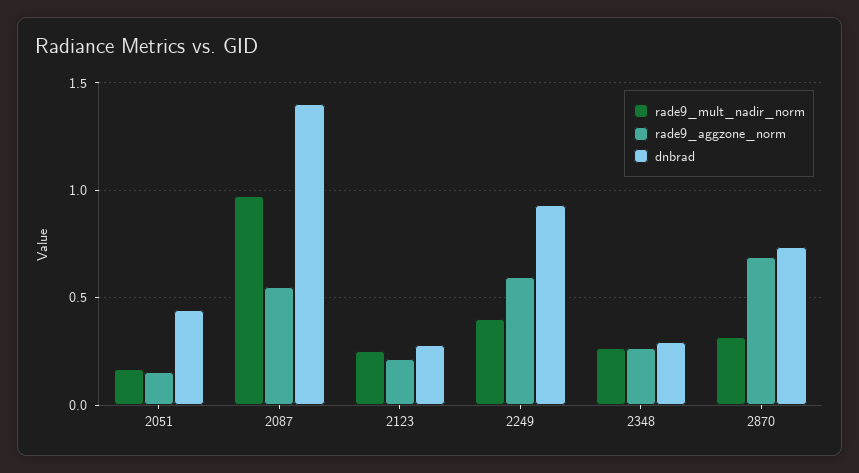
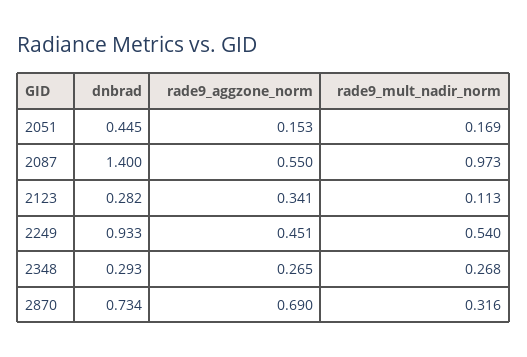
rade9_mult_nadir_norm, 2123: 0.25 -> 0.113
rade9_aggzone_norm, 2123: 0.2 -> 0.341
rade9_mult_nadir_norm, 2249: 0.4 -> 0.54
rade9_aggzone_norm, 2249: 0.6 -> 0.451

